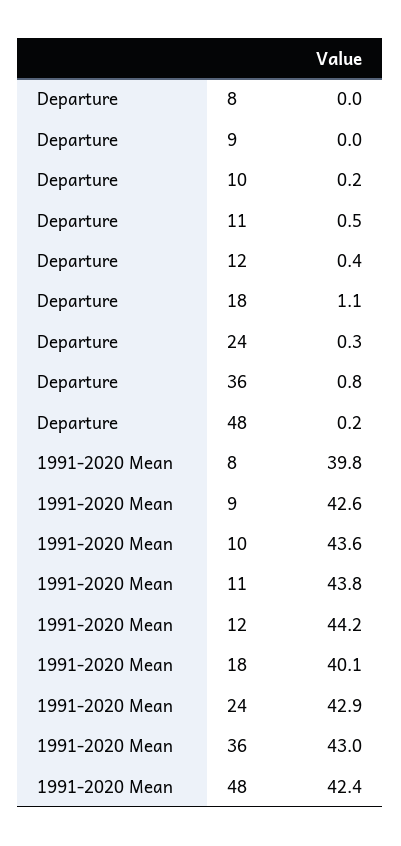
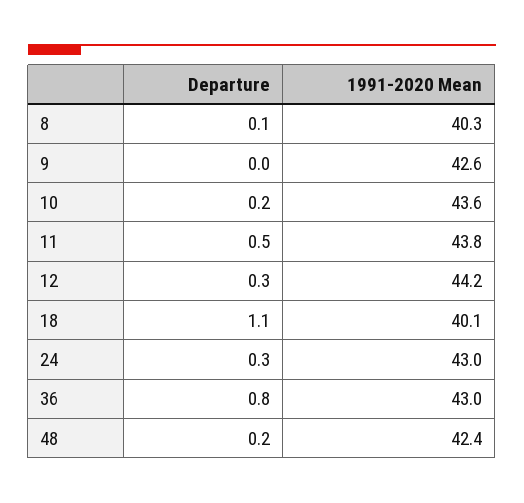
Departure, 8: 0 -> 0.1
Departure, 12: 0.4 -> 0.3
1991-2020 Mean, 8: 39.8 -> 40.3
1991-2020 Mean, 24: 42.9 -> 43

